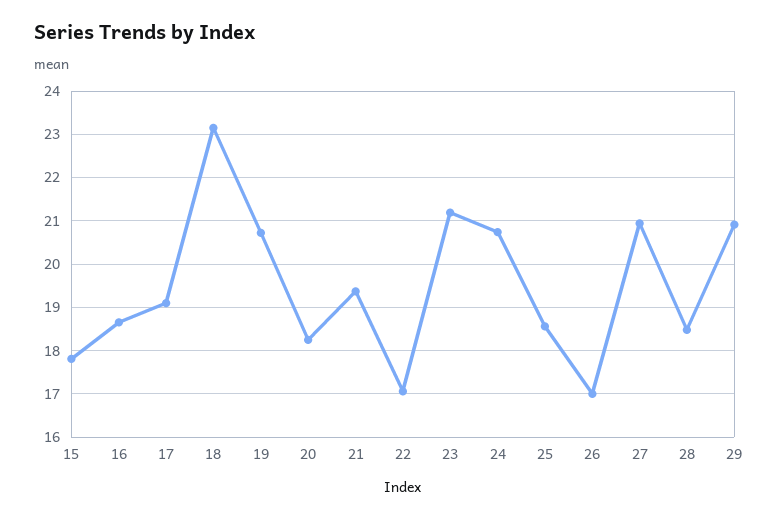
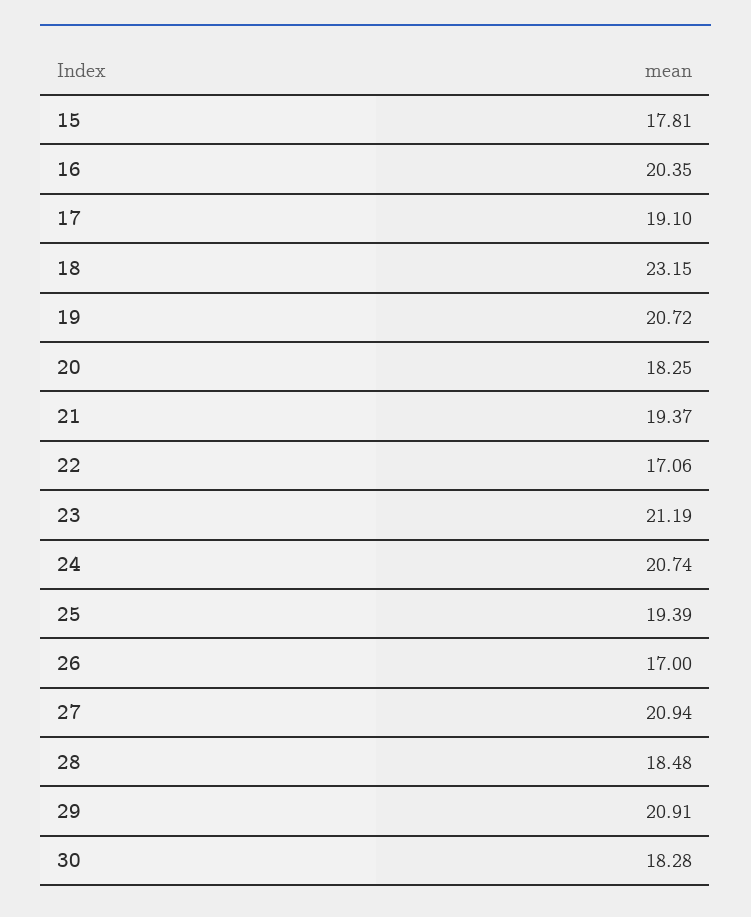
16: 18.6 -> 20.35
25: 18.6 -> 19.39
30: none -> 18.28

